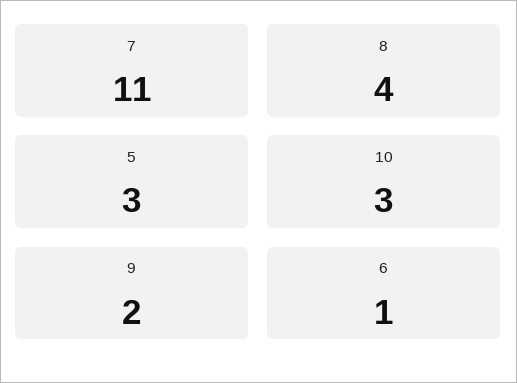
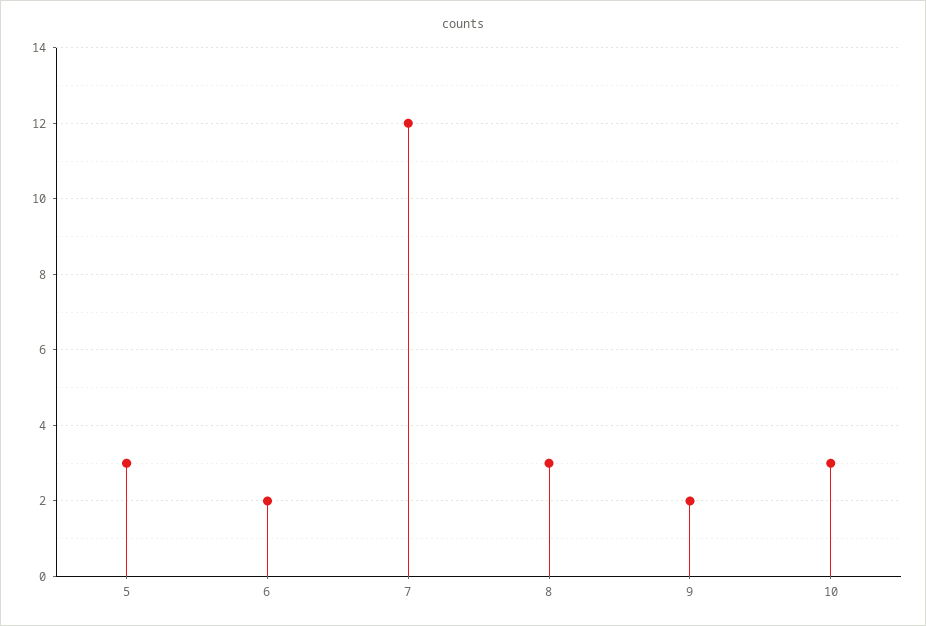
7: 11 -> 12
8: 4 -> 3
6: 1 -> 2

